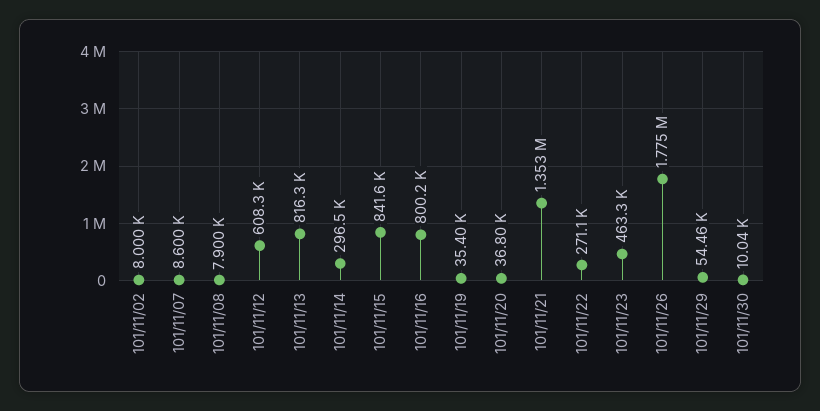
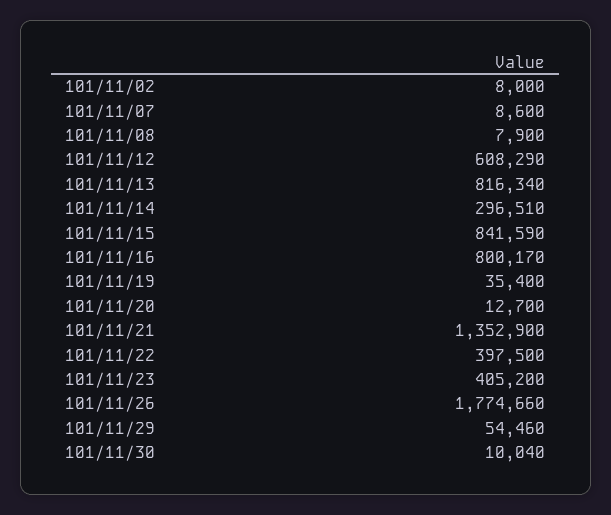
101/11/20: 36800 -> 12700
101/11/22: 271100 -> 397500
101/11/23: 463300 -> 405200

